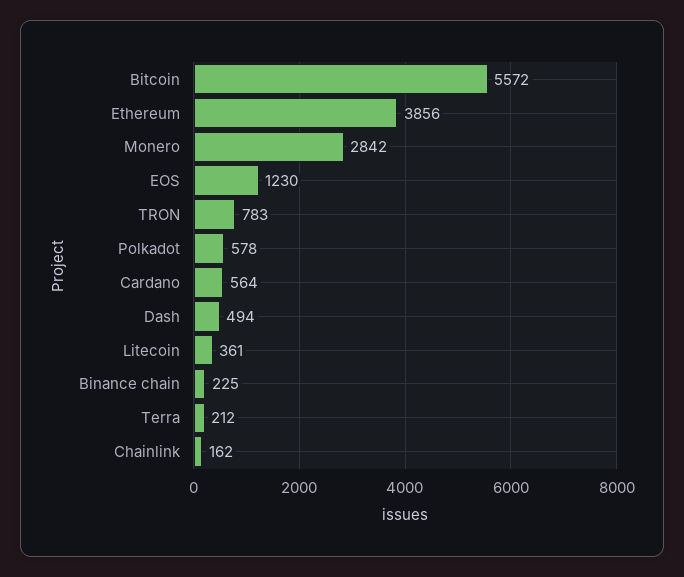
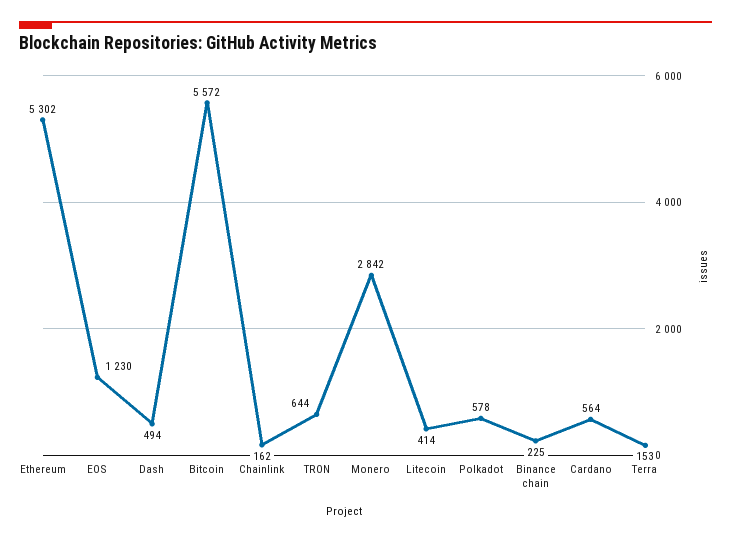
Ethereum: 3856 -> 5302
TRON: 783 -> 644
Litecoin: 361 -> 414
Terra: 212 -> 153

